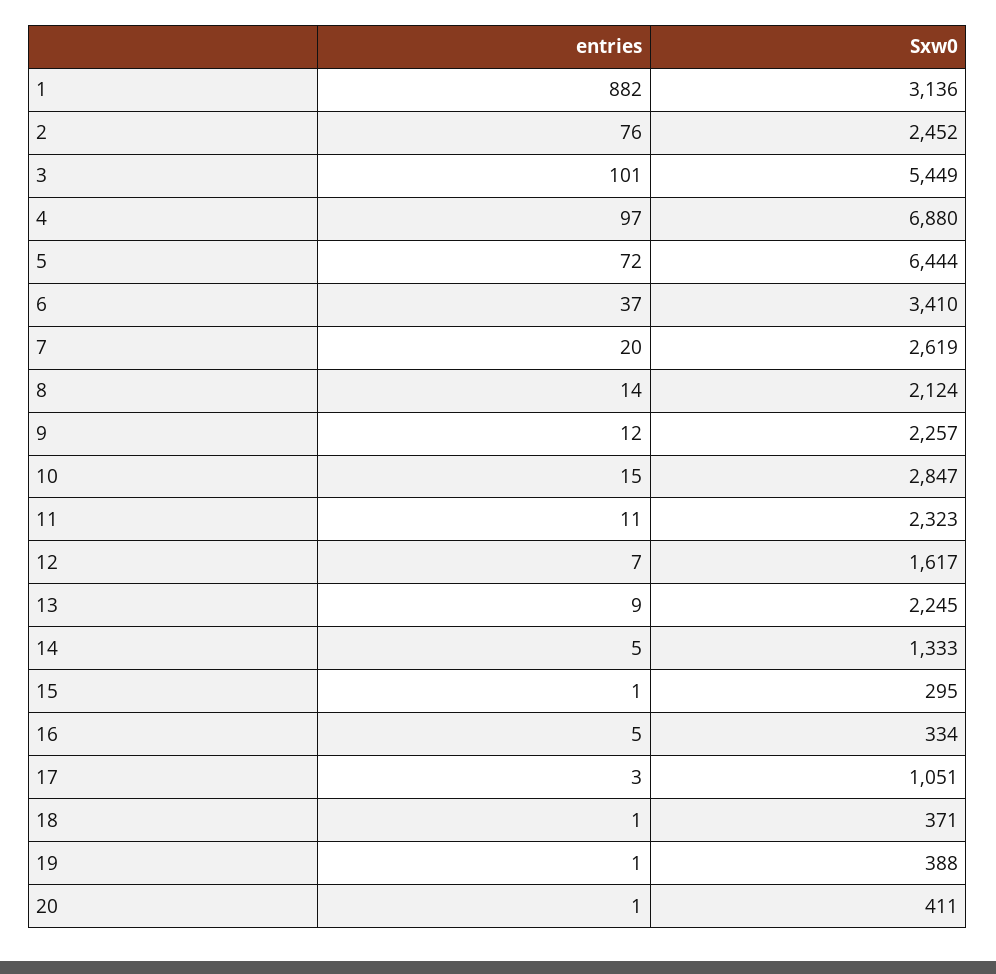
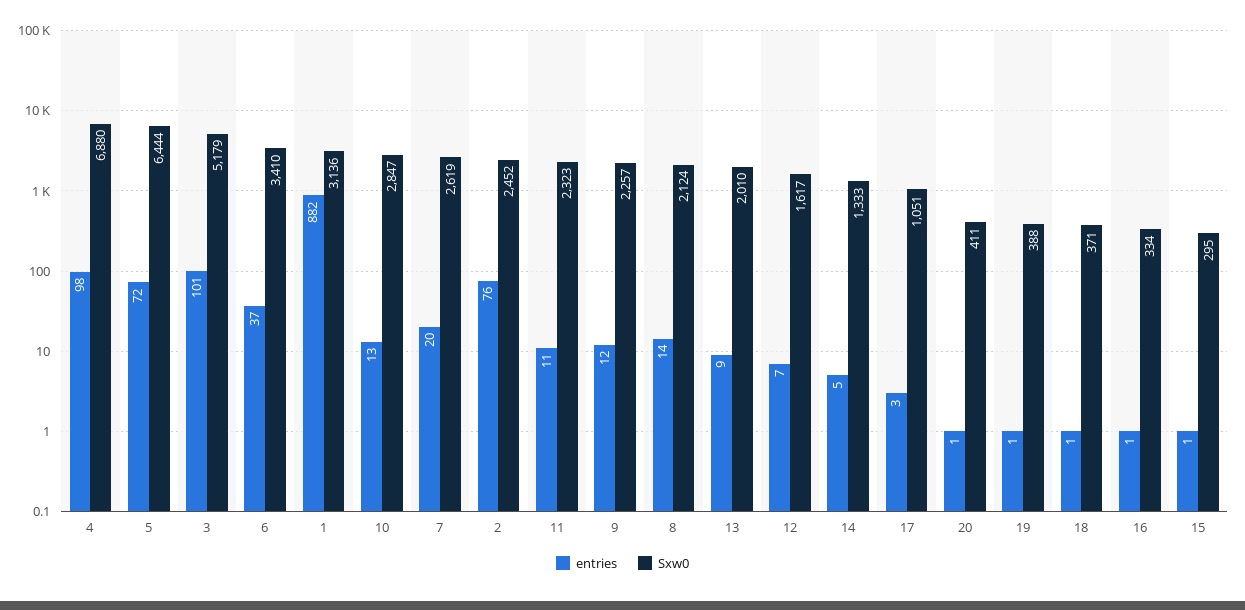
Sxw0, 3: 5449 -> 5179
entries, 4: 97 -> 98
entries, 10: 15 -> 13
Sxw0, 13: 2245 -> 2010
entries, 16: 5 -> 1

